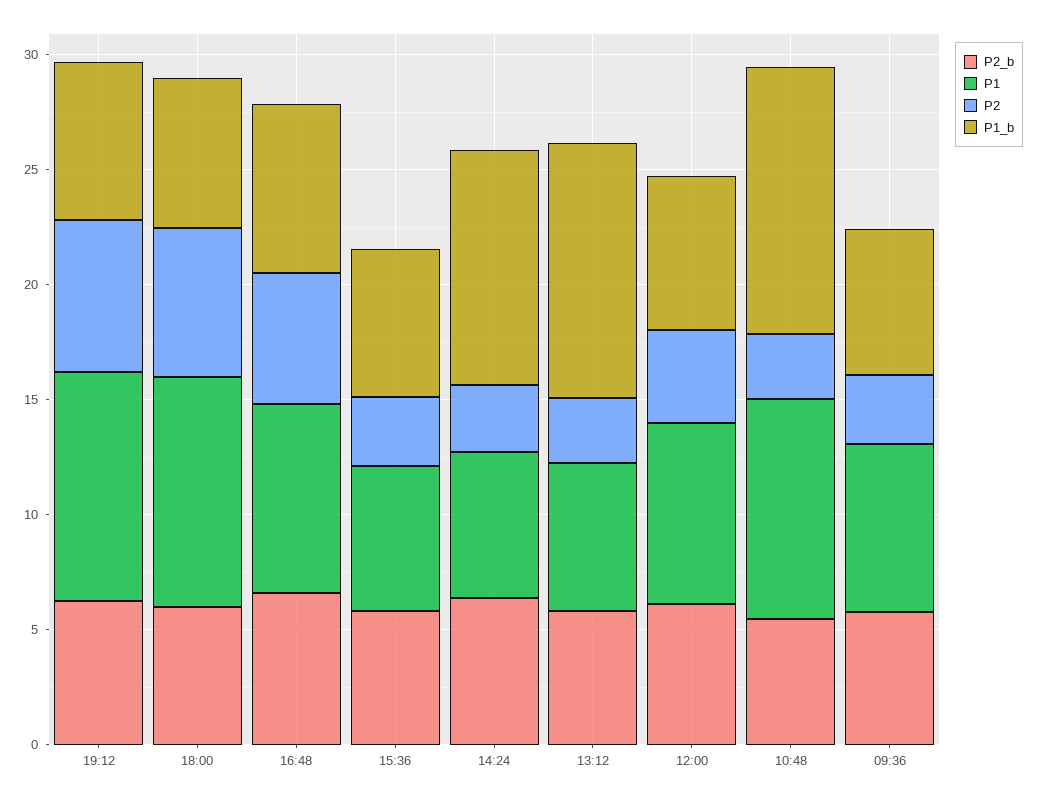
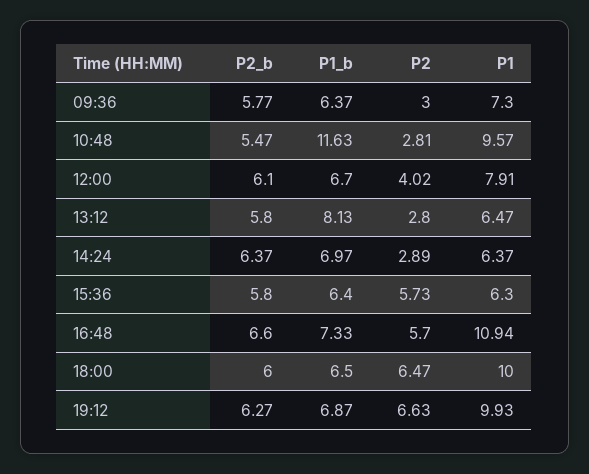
P1, 16:48: 8 -> 10.94
P2, 15:36: 3 -> 5.73
P1_b, 14:24: 10 -> 6.97
P1_b, 13:12: 11 -> 8.13

